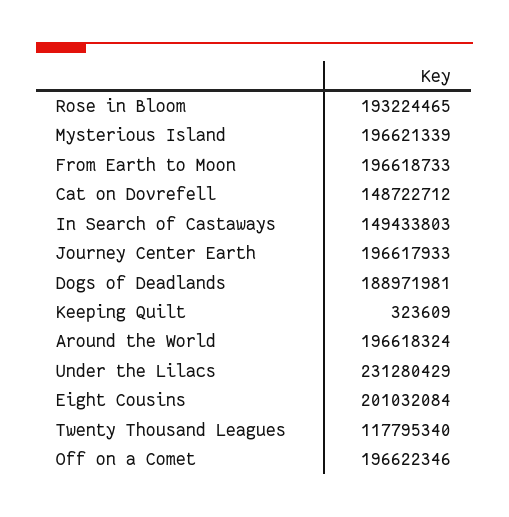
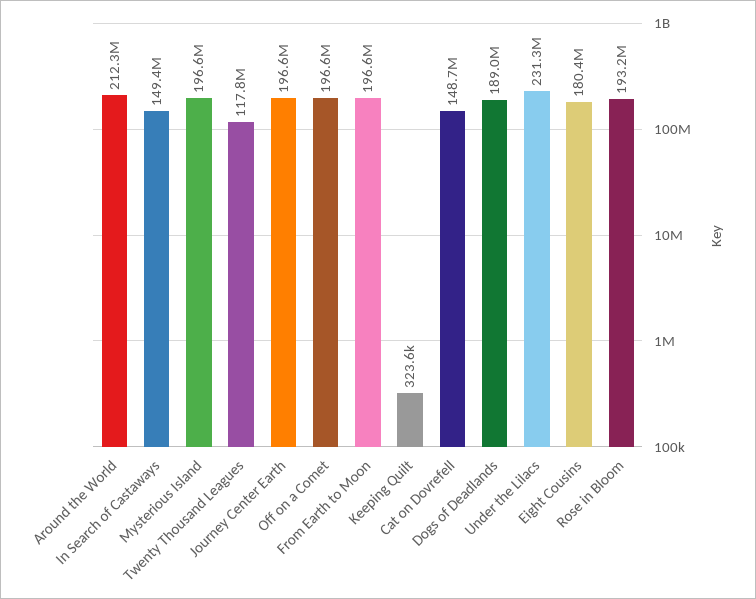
Around the World: 196618324 -> 212300000
Eight Cousins: 201032084 -> 180400000

